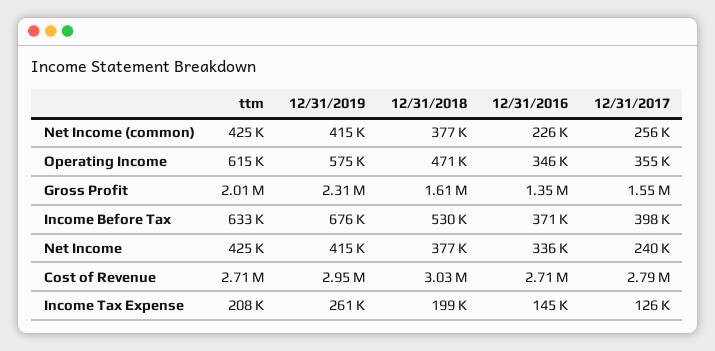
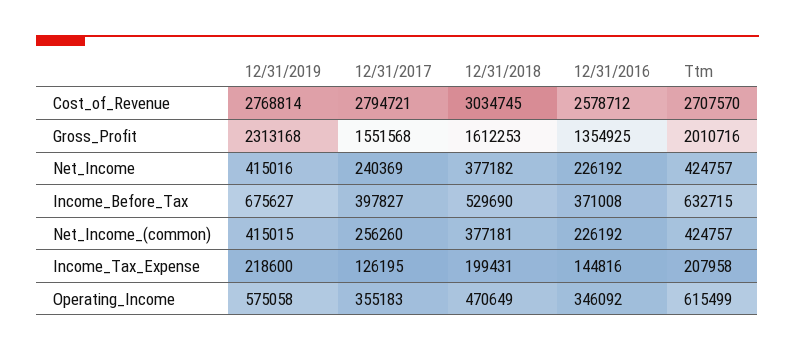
12/31/2016, Net Income: 336000 -> 226192
12/31/2019, Cost of Revenue: 2950000 -> 2768814
12/31/2016, Cost of Revenue: 2710000 -> 2578712
12/31/2019, Income Tax Expense: 261000 -> 218600

